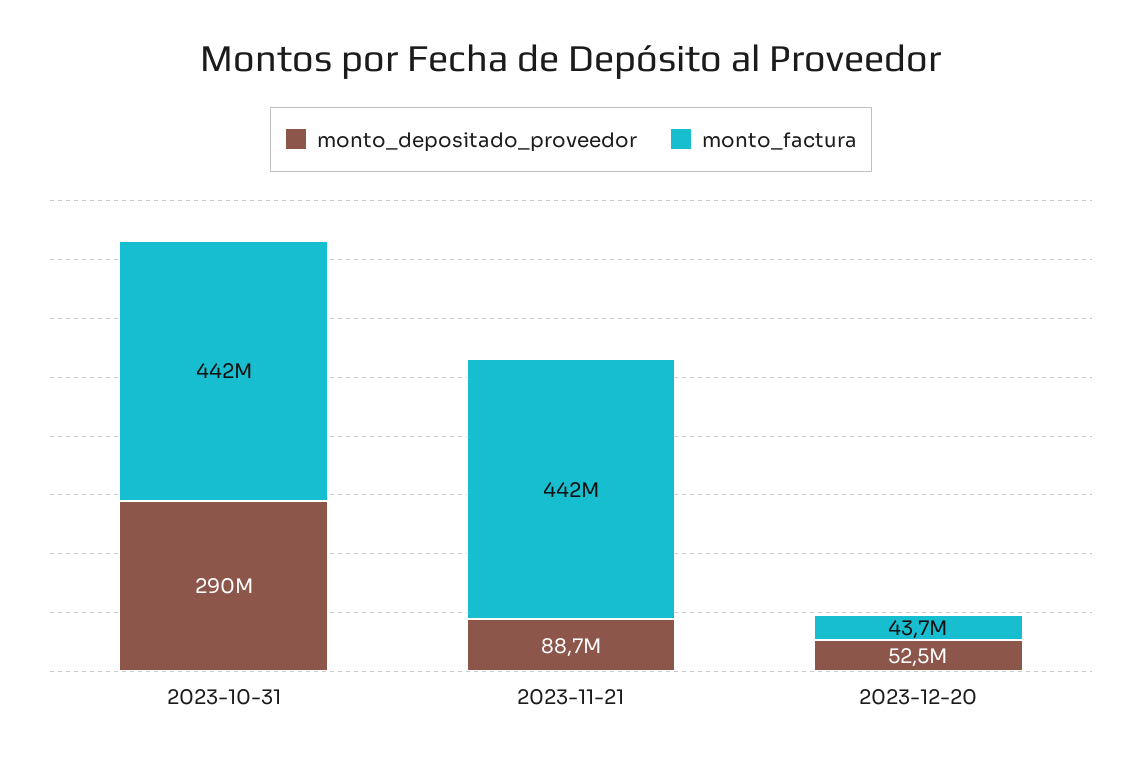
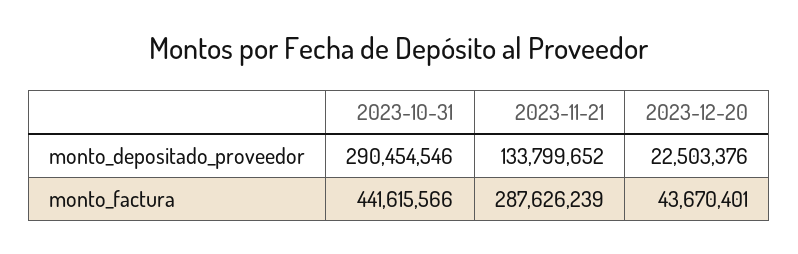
monto_depositado_proveedor, 2023-11-21: 88700000 -> 133799652
monto_factura, 2023-11-21: 442000000 -> 287626239
monto_depositado_proveedor, 2023-12-20: 52500000 -> 22503376

